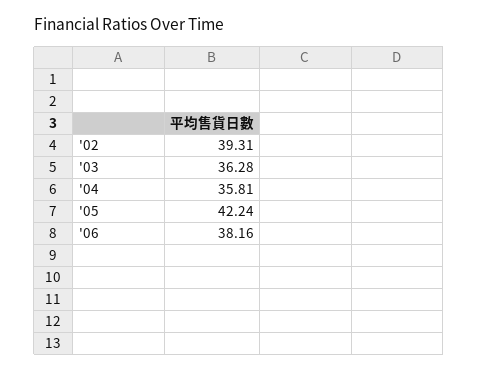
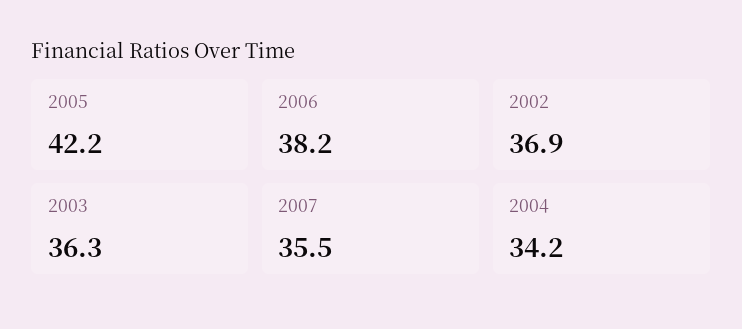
'02: 39.31 -> 36.9
'04: 35.81 -> 34.2
2007: none -> 35.5

